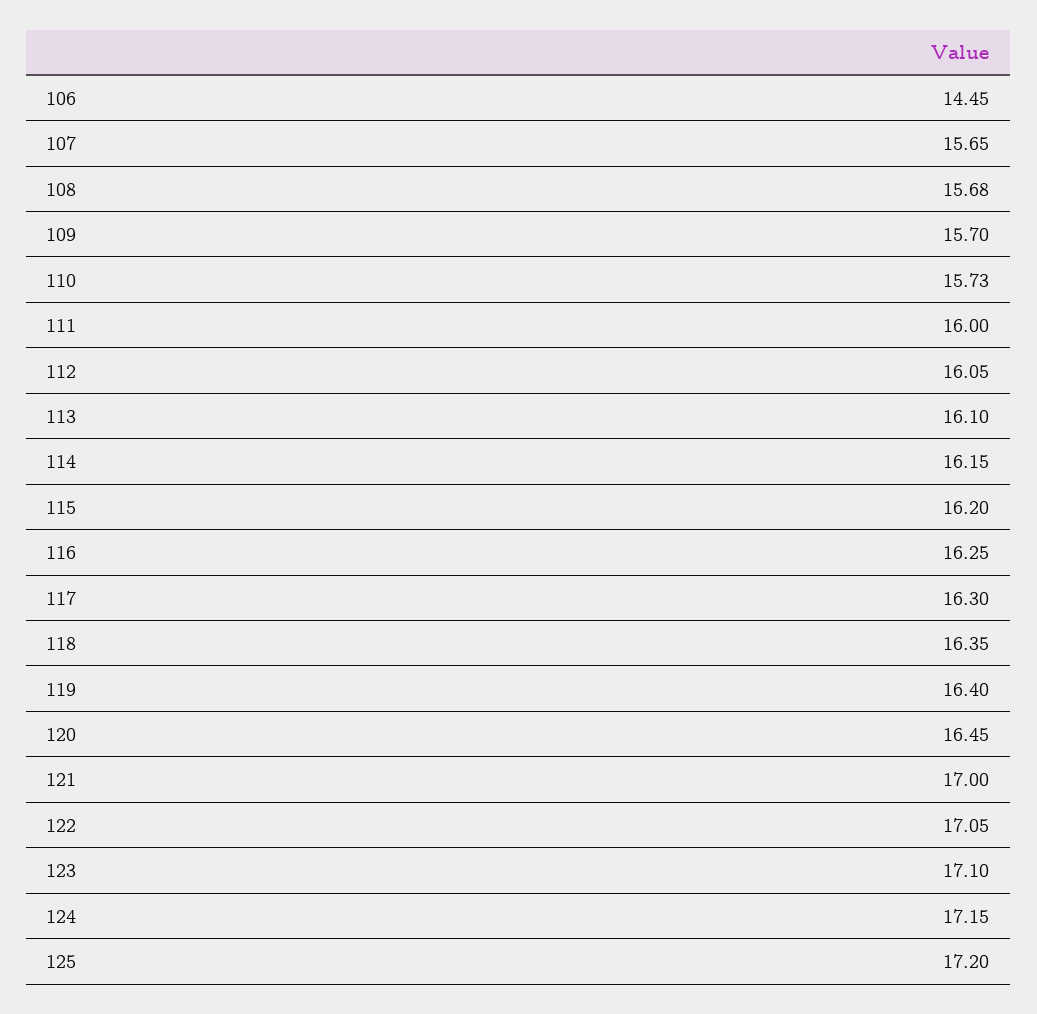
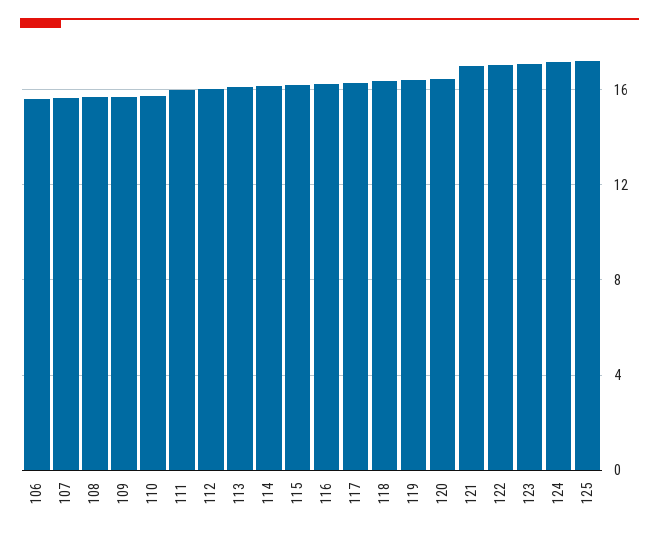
106: 14.45 -> 15.5

